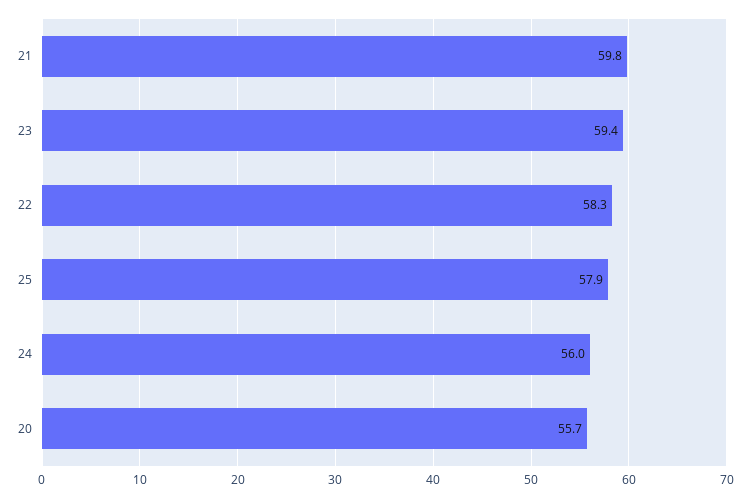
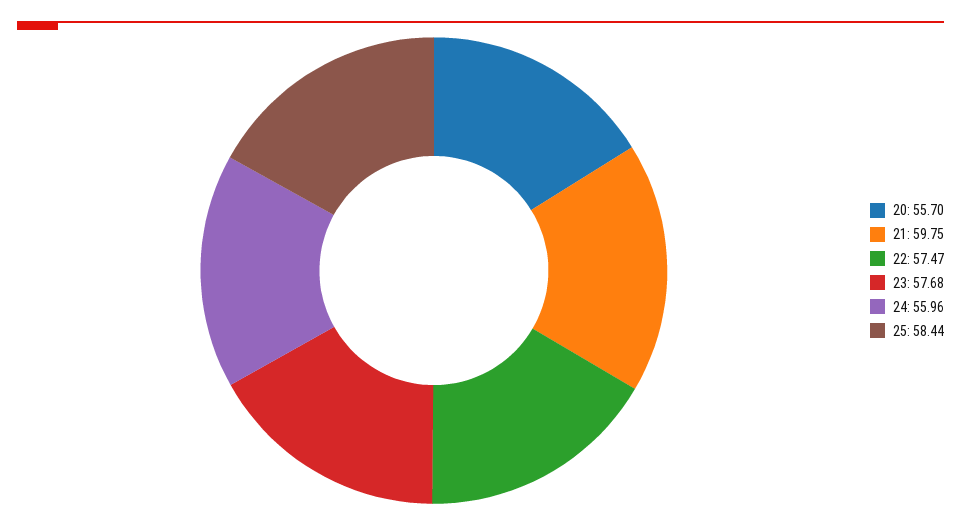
23: 59.4 -> 57.68
22: 58.3 -> 57.47
25: 57.9 -> 58.44

